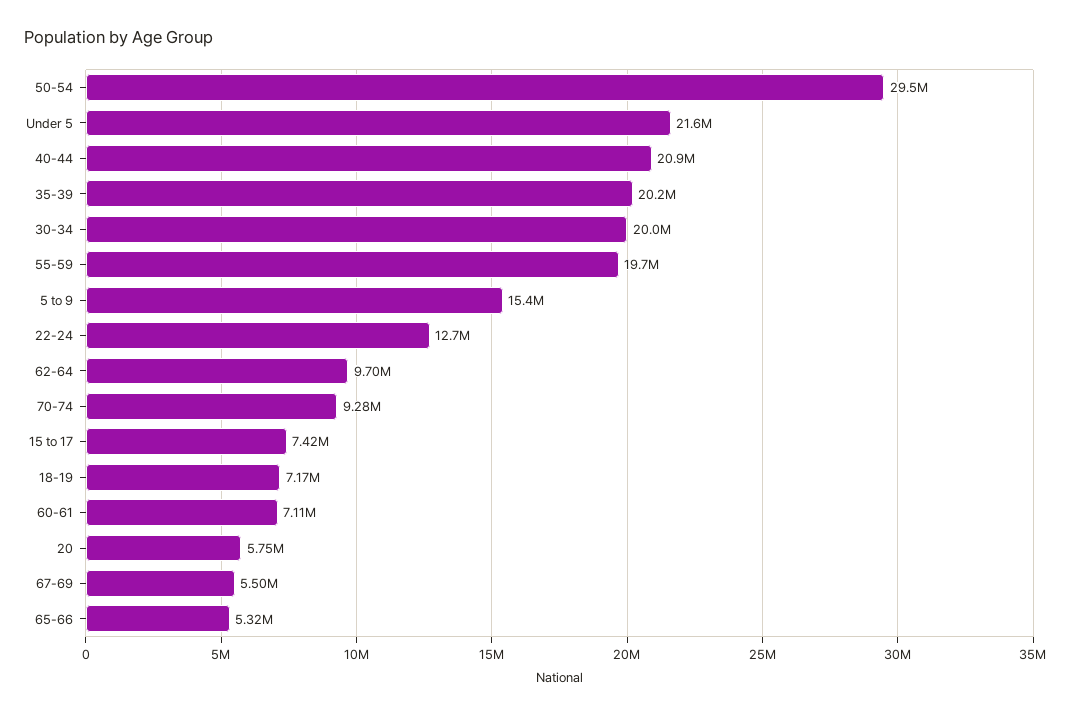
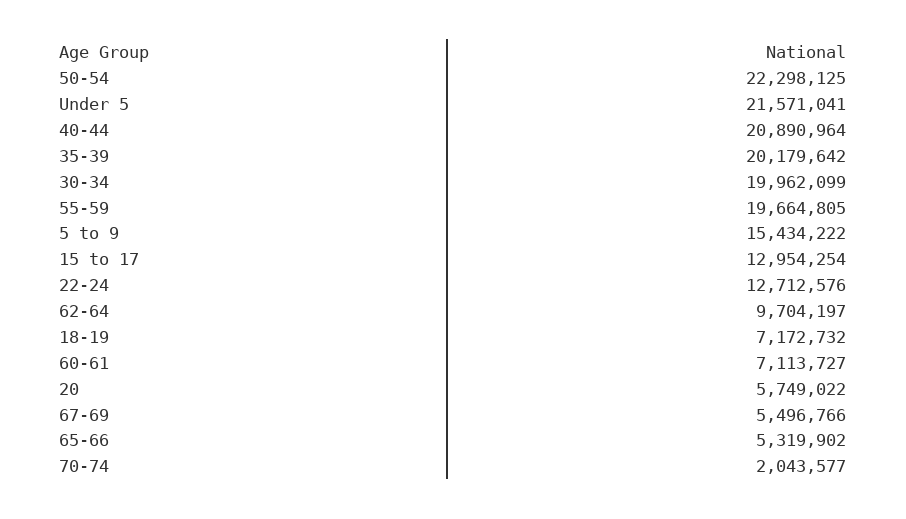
50-54: 29500000 -> 22298125
70-74: 9280000 -> 2043577
15 to 17: 7420000 -> 12954254

